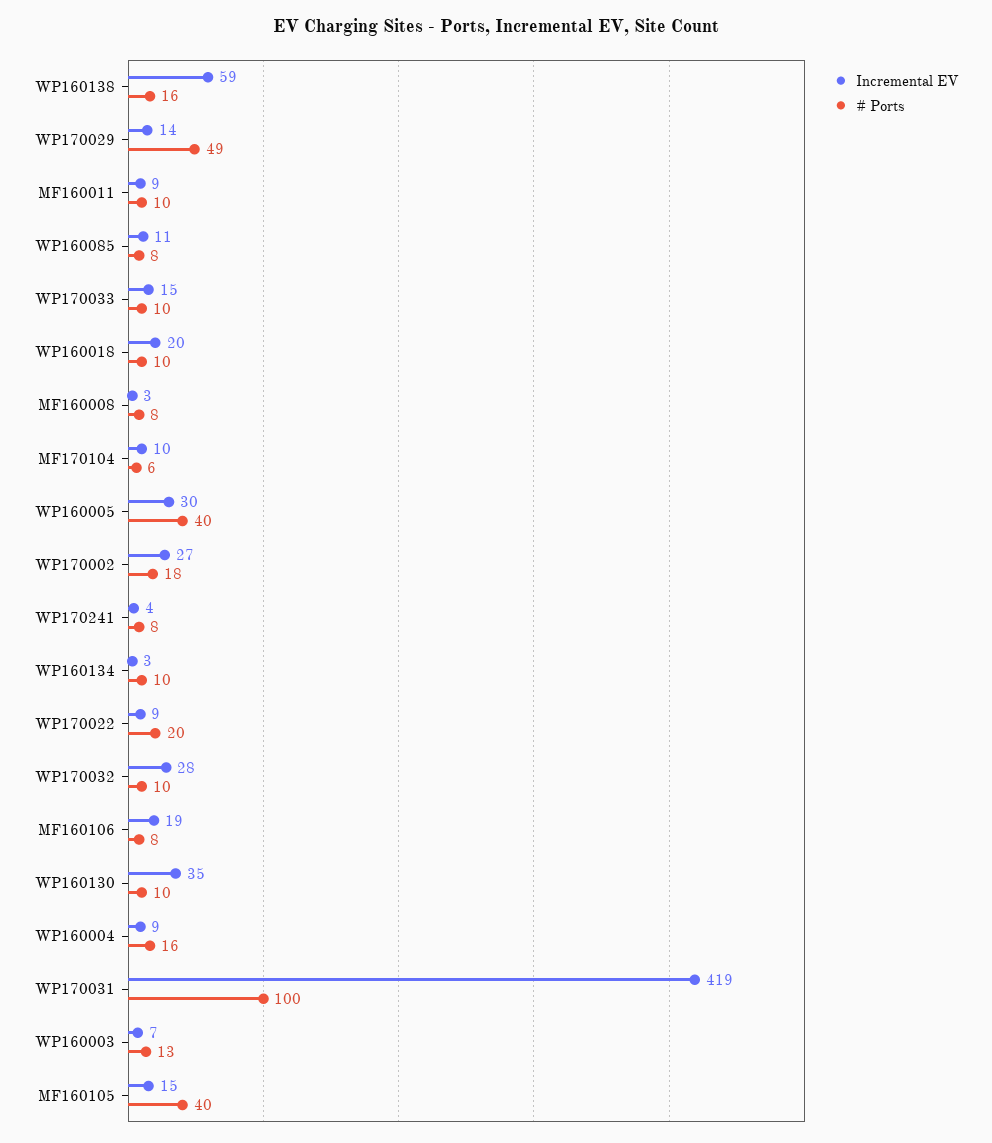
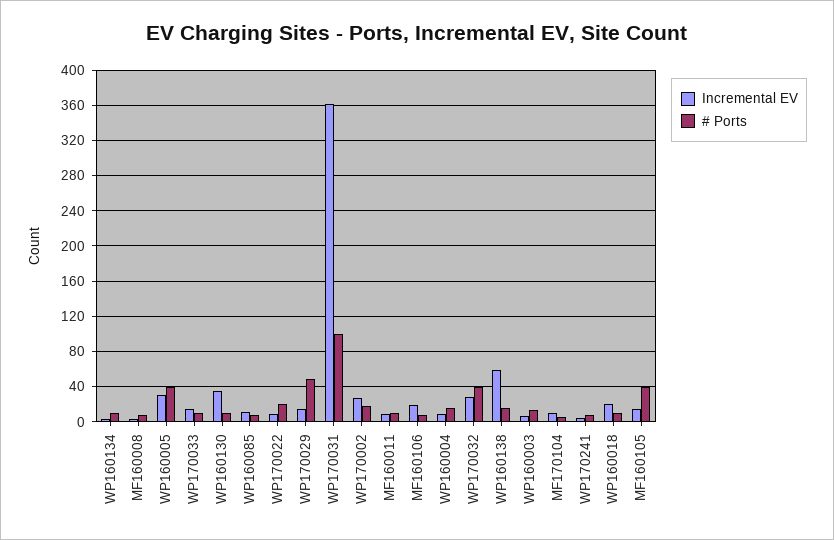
# Ports, WP170032: 10 -> 40
Incremental EV, WP170031: 419 -> 360

